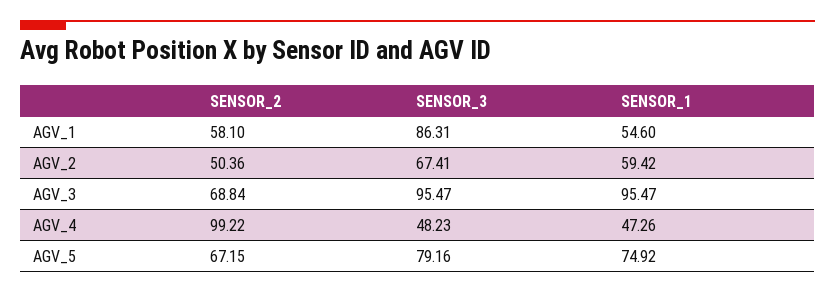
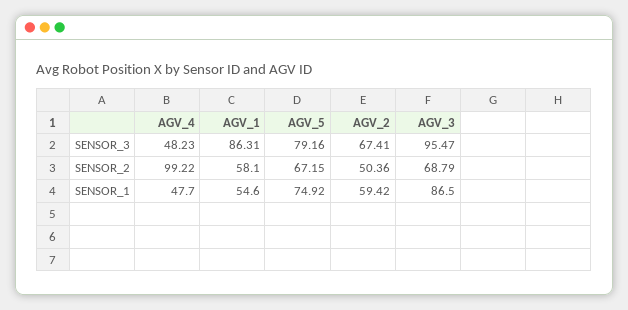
SENSOR_2, AGV_3: 68.84 -> 68.79
SENSOR_1, AGV_3: 95.47 -> 86.5
SENSOR_1, AGV_4: 47.26 -> 47.7

